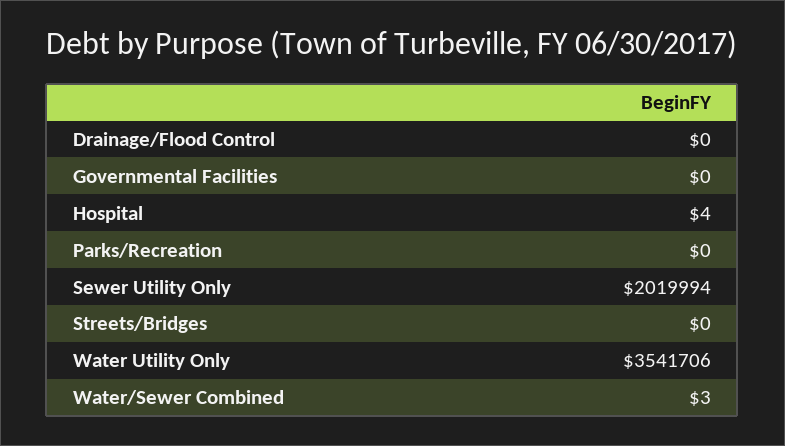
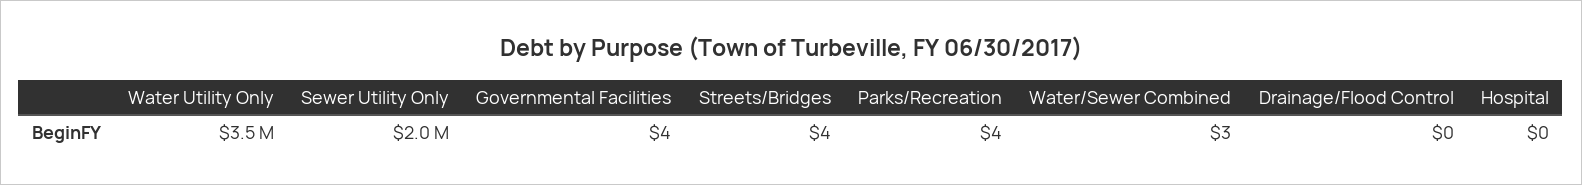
Governmental Facilities: 0 -> 4
Hospital: 4 -> 0
Parks/Recreation: 0 -> 4
Streets/Bridges: 0 -> 4

